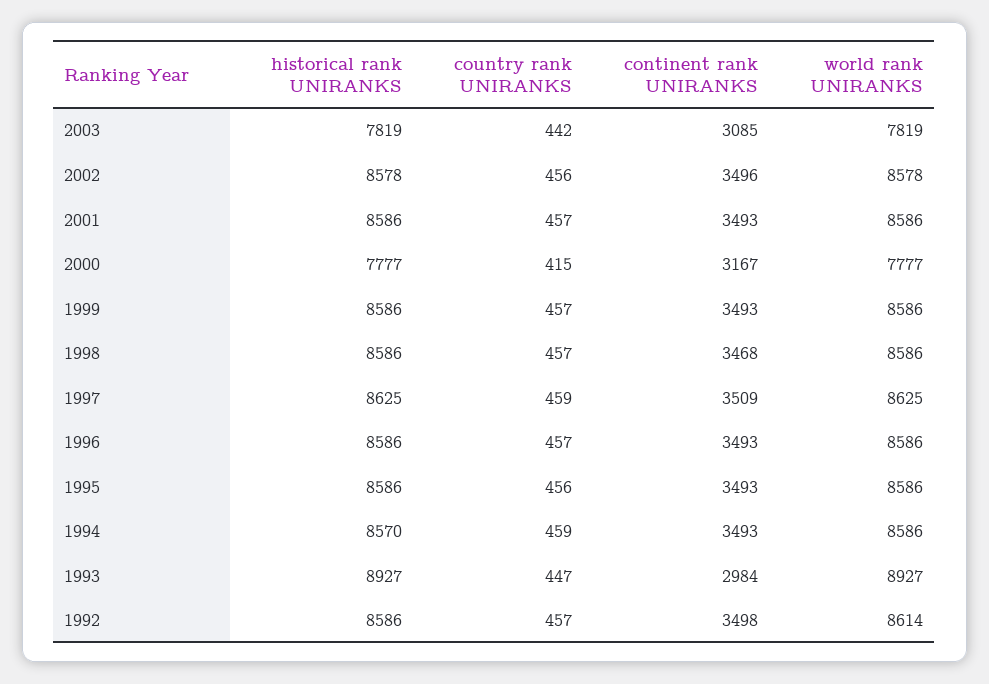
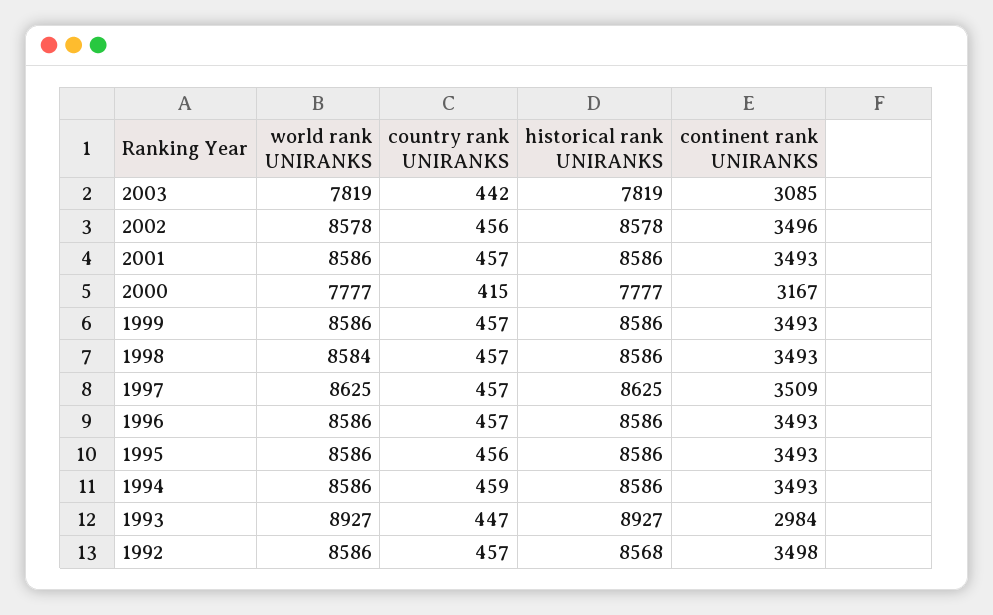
continent rank UNIRANKS, 1998: 3468 -> 3493
world rank UNIRANKS, 1998: 8586 -> 8584
country rank UNIRANKS, 1997: 459 -> 457
historical rank UNIRANKS, 1994: 8570 -> 8586
historical rank UNIRANKS, 1992: 8586 -> 8568
world rank UNIRANKS, 1992: 8614 -> 8586

